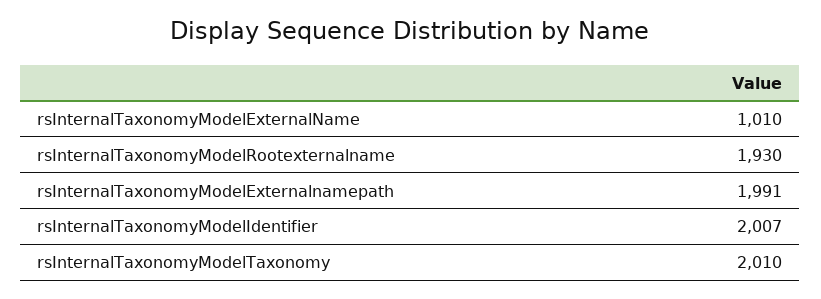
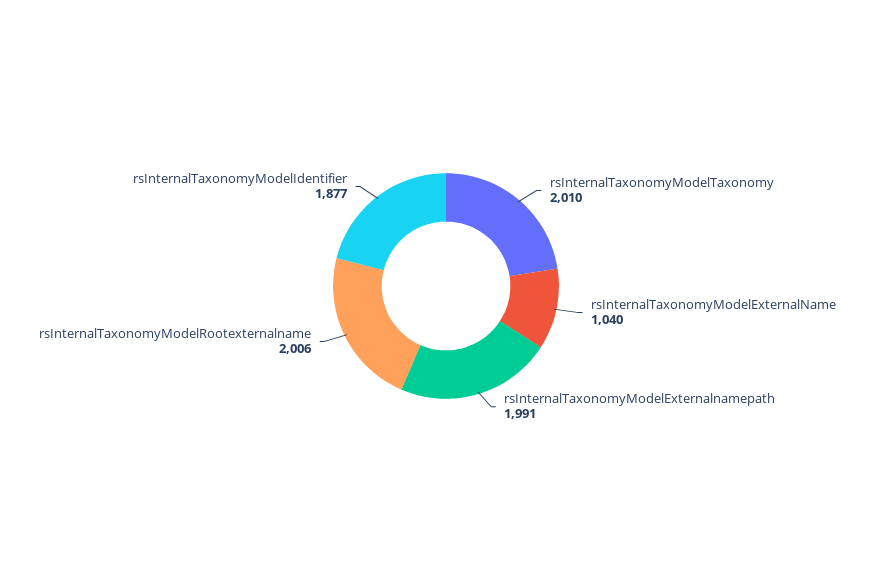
rsInternalTaxonomyModelExternalName: 1010 -> 1040
rsInternalTaxonomyModelRootexternalname: 1930 -> 2006
rsInternalTaxonomyModelIdentifier: 2007 -> 1877

